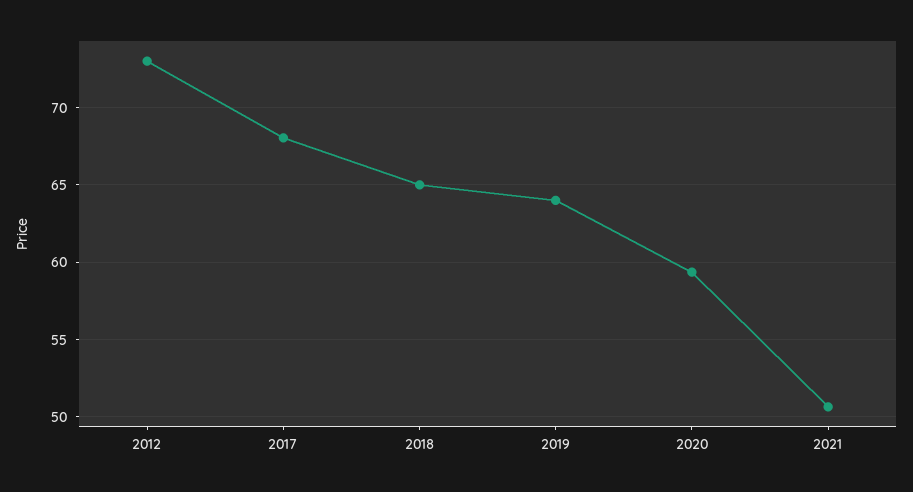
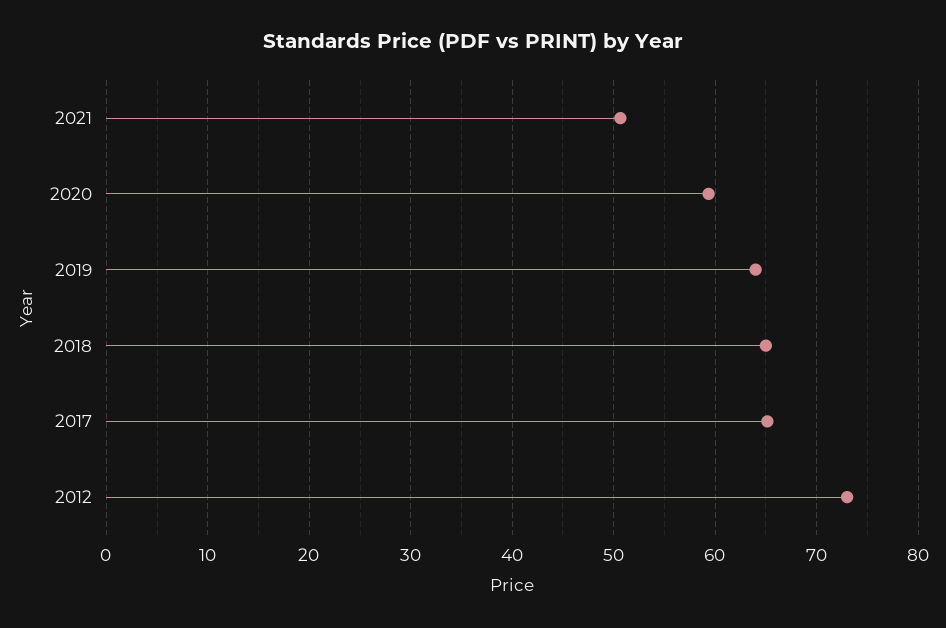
2017: 68 -> 65

